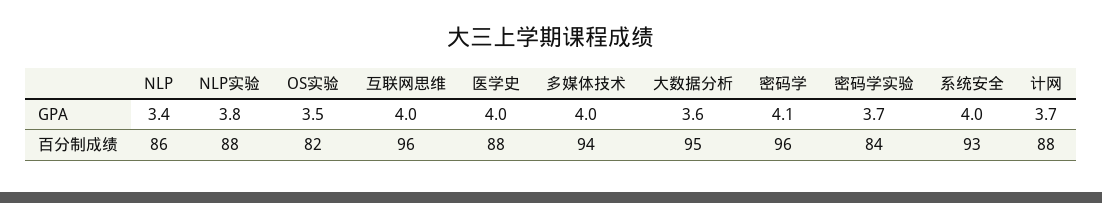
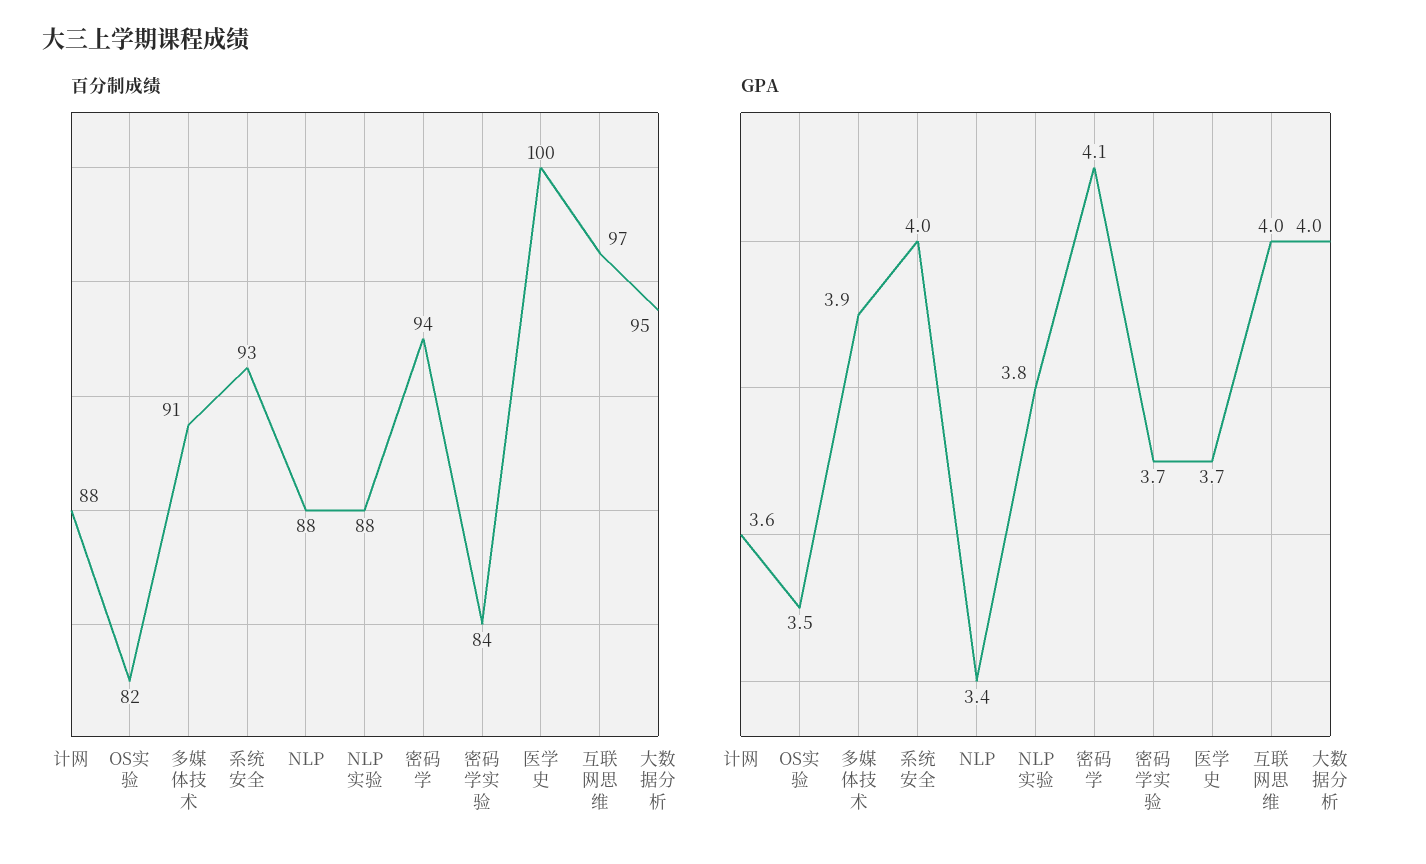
GPA, 医学史: 4 -> 3.7
GPA, 多媒体技术: 4 -> 3.9
GPA, 大数据分析: 3.6 -> 4
GPA, 计网: 3.7 -> 3.6
百分制成绩, NLP: 86 -> 88
百分制成绩, 互联网思维: 96 -> 97
百分制成绩, 医学史: 88 -> 100
百分制成绩, 多媒体技术: 94 -> 91
百分制成绩, 密码学: 96 -> 94

